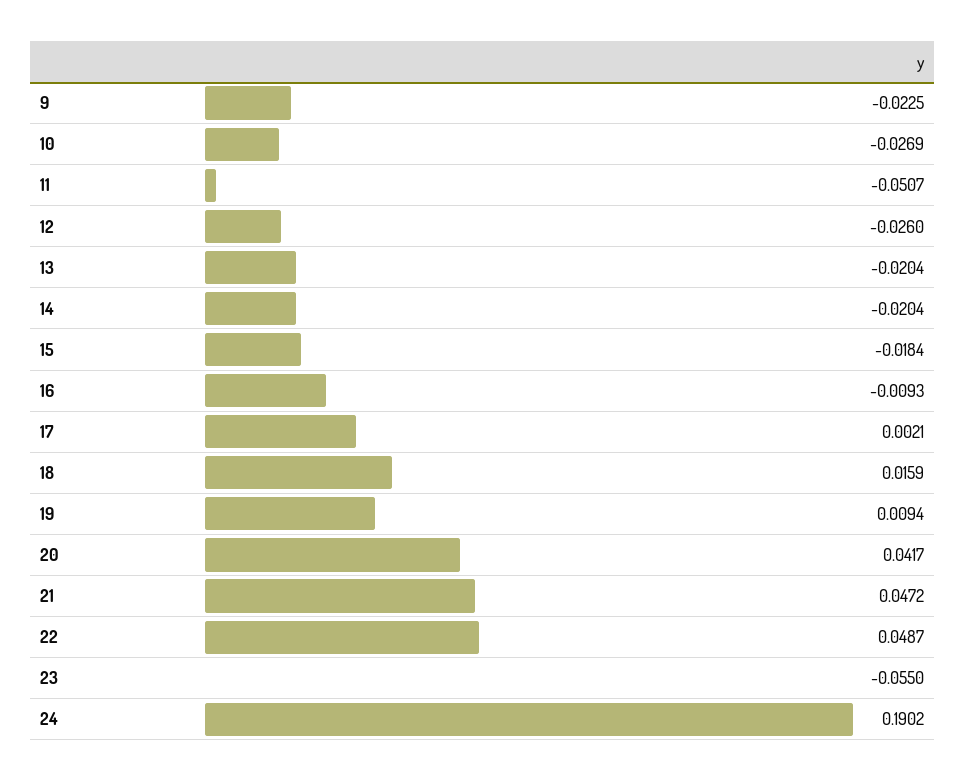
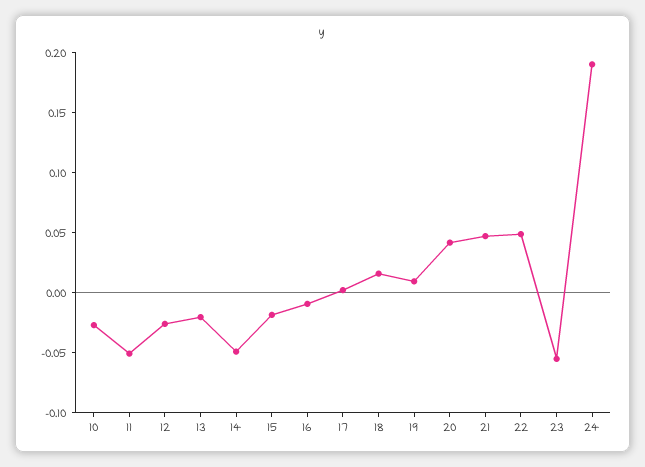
9: -0.0225 -> none
14: -0.0204 -> -0.05

